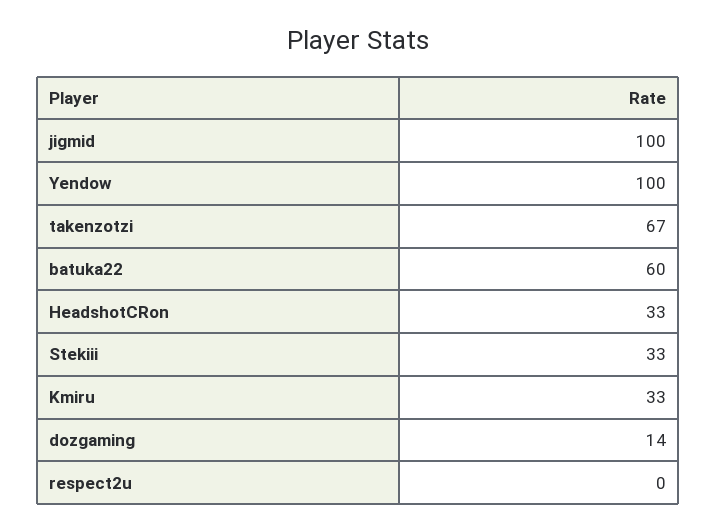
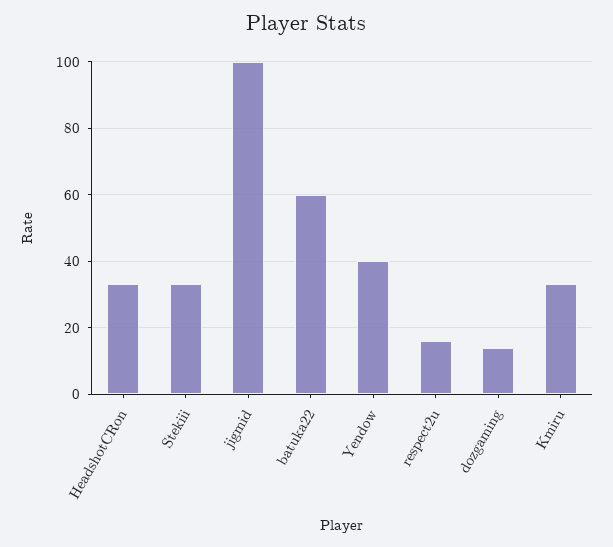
Yendow: 100 -> 40
takenzotzi: 67 -> none
respect2u: 0 -> 15

